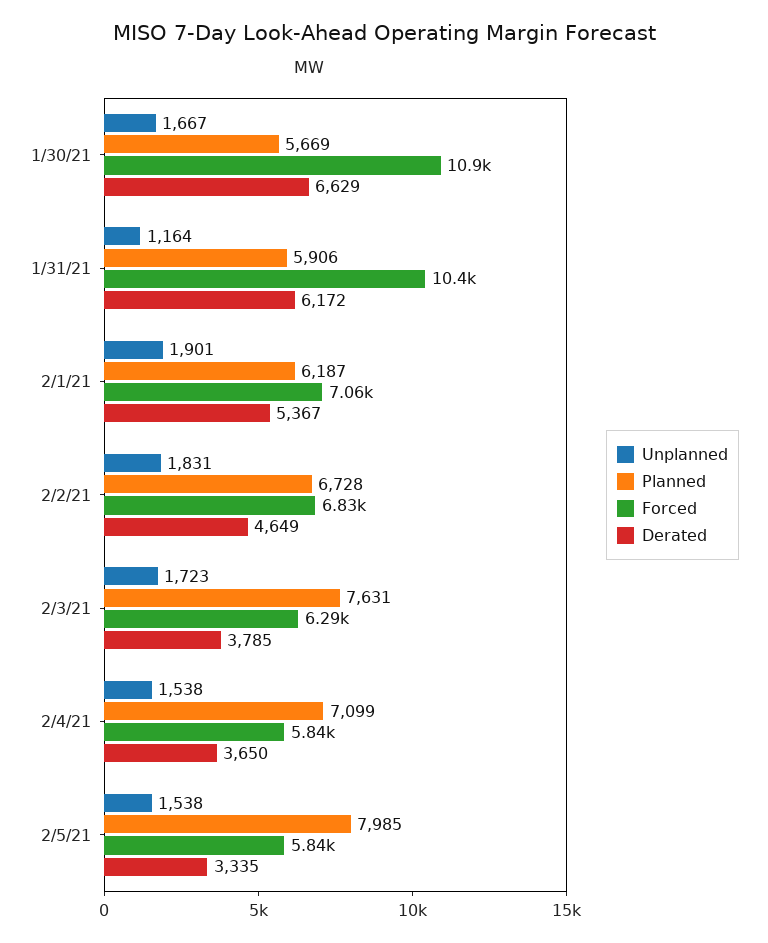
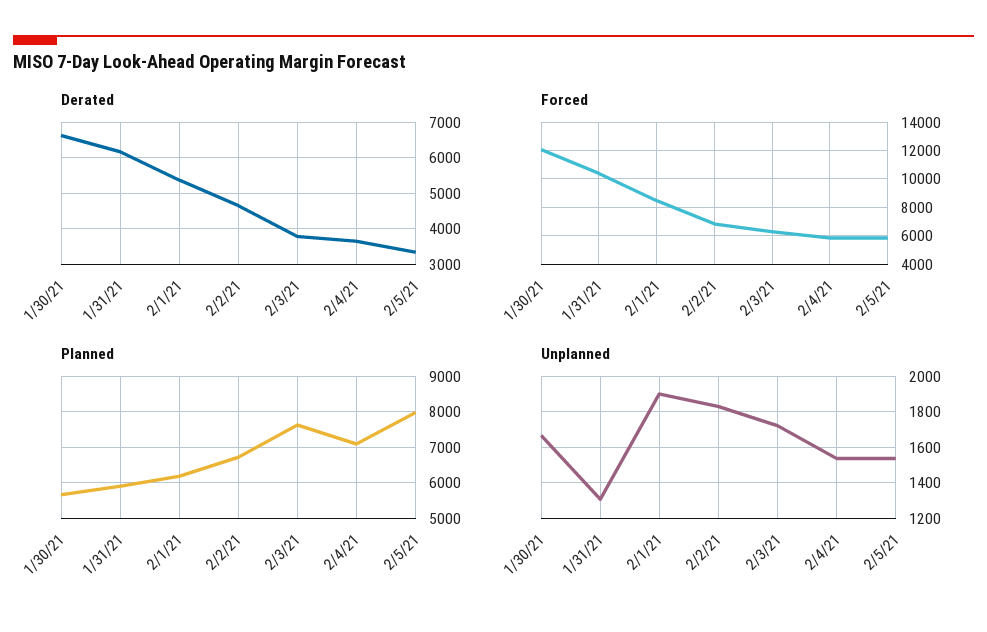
Forced, 1/30/21: 10900 -> 12000
Unplanned, 1/31/21: 1164 -> 1300
Forced, 2/1/21: 7060 -> 8500

